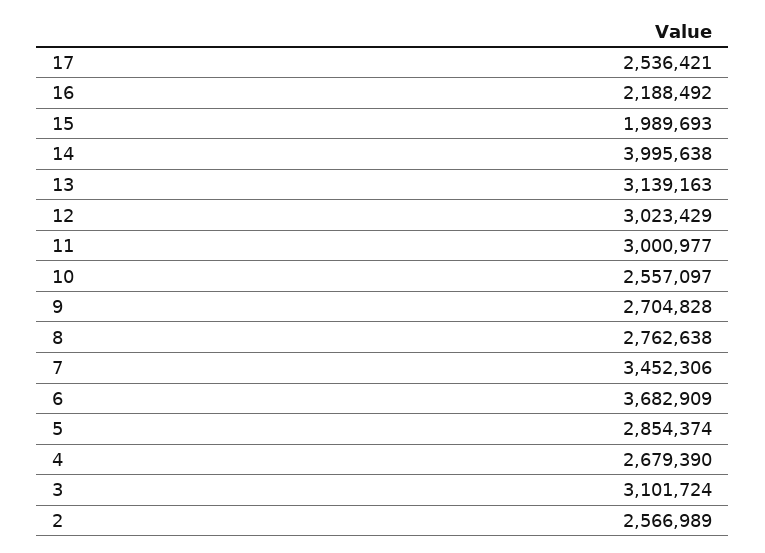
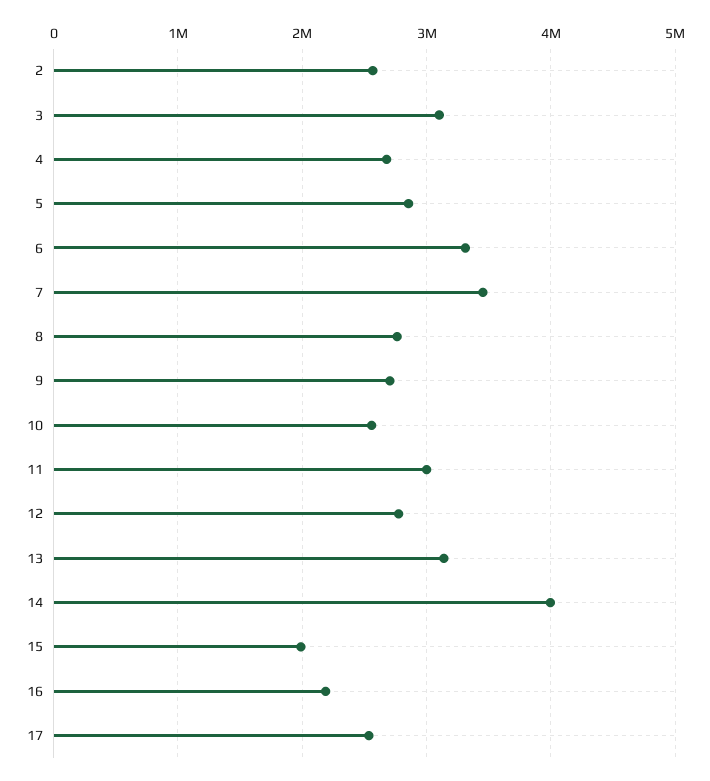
12: 3023429 -> 2800000
6: 3682909 -> 3300000

